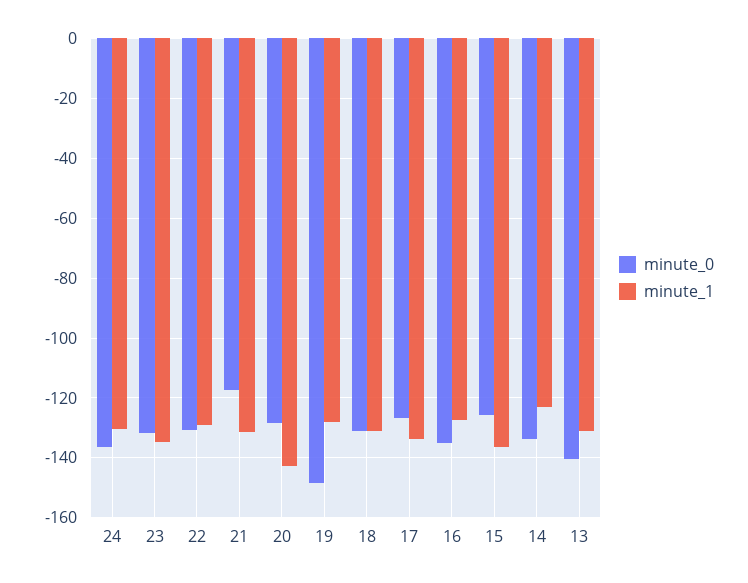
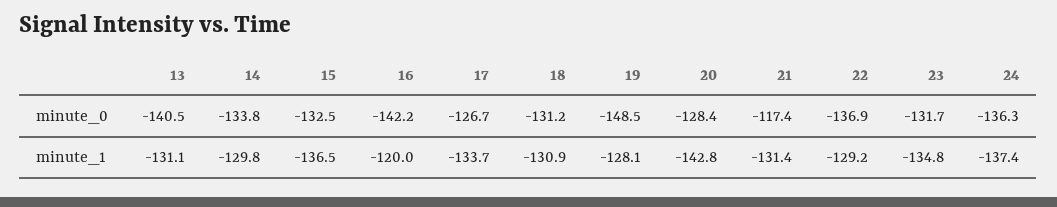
minute_1, 24: -130 -> -137.4
minute_0, 22: -130 -> -136.9
minute_0, 16: -135 -> -142.2
minute_1, 16: -127.5 -> -120
minute_0, 15: -125 -> -132.5
minute_1, 14: -122.5 -> -129.8

